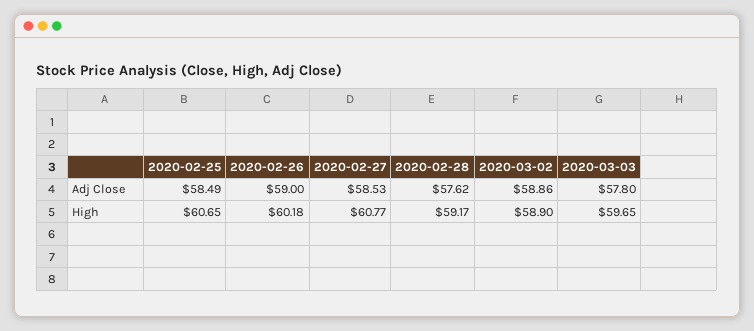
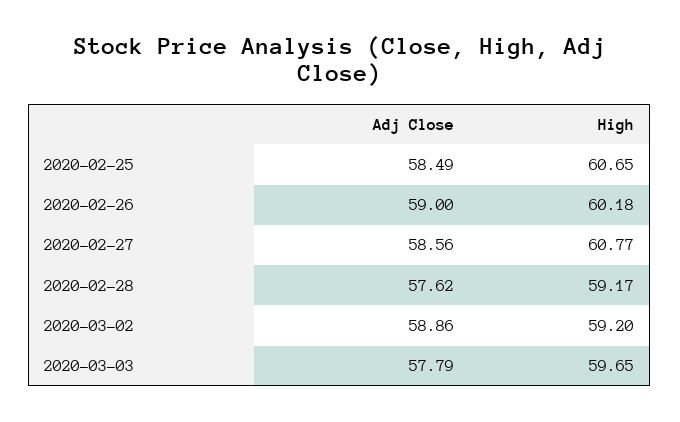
2020-02-27, Adj Close: 58.53 -> 58.56
2020-03-03, Adj Close: 57.8 -> 57.79
2020-03-02, High: 58.9 -> 59.2

